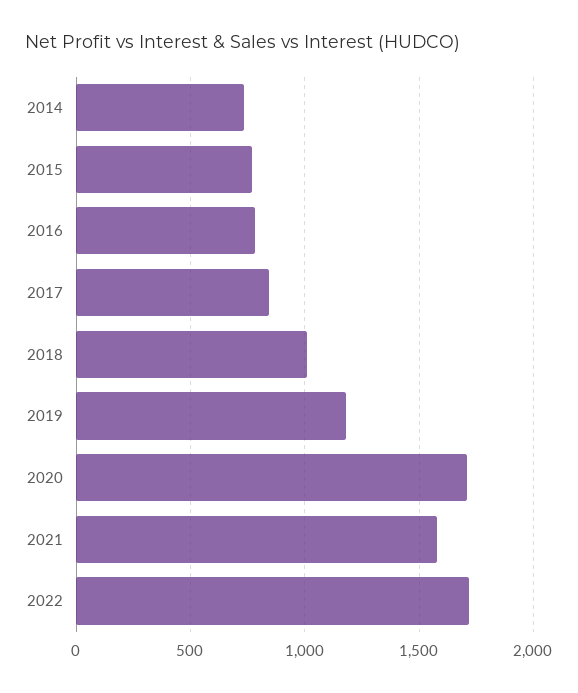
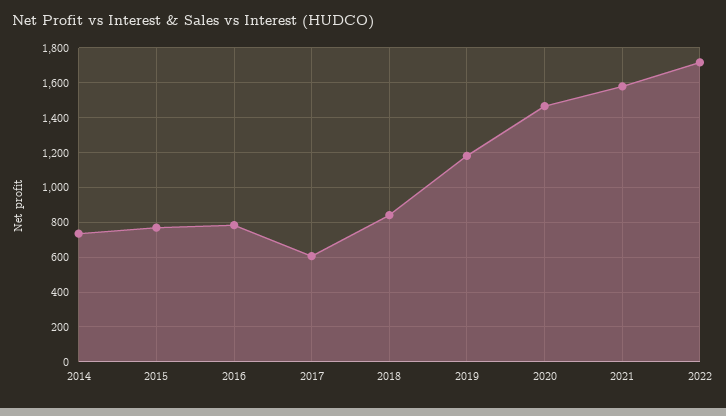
2017: 850 -> 600
2018: 1000 -> 850
2020: 1700 -> 1450

